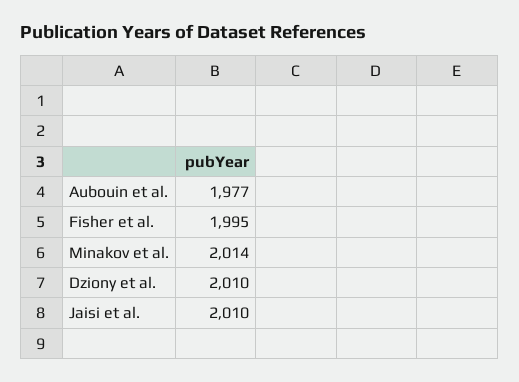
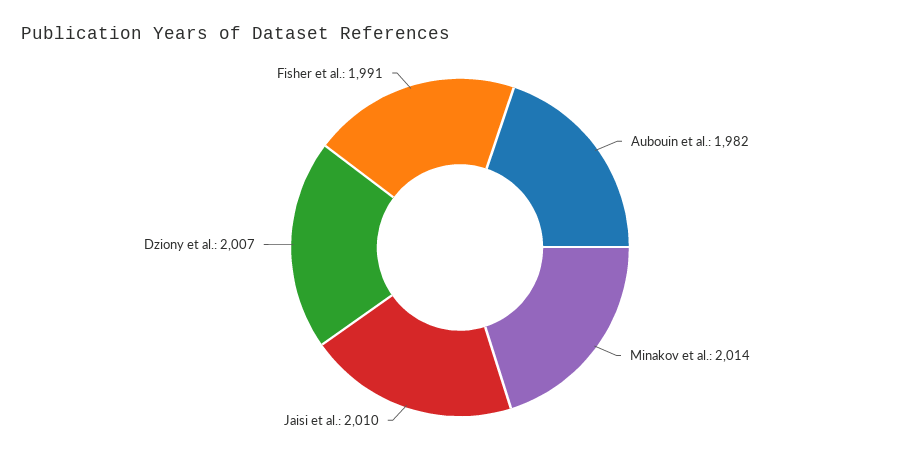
Aubouin et al.: 1977 -> 1982
Fisher et al.: 1995 -> 1991
Dziony et al.: 2010 -> 2007

